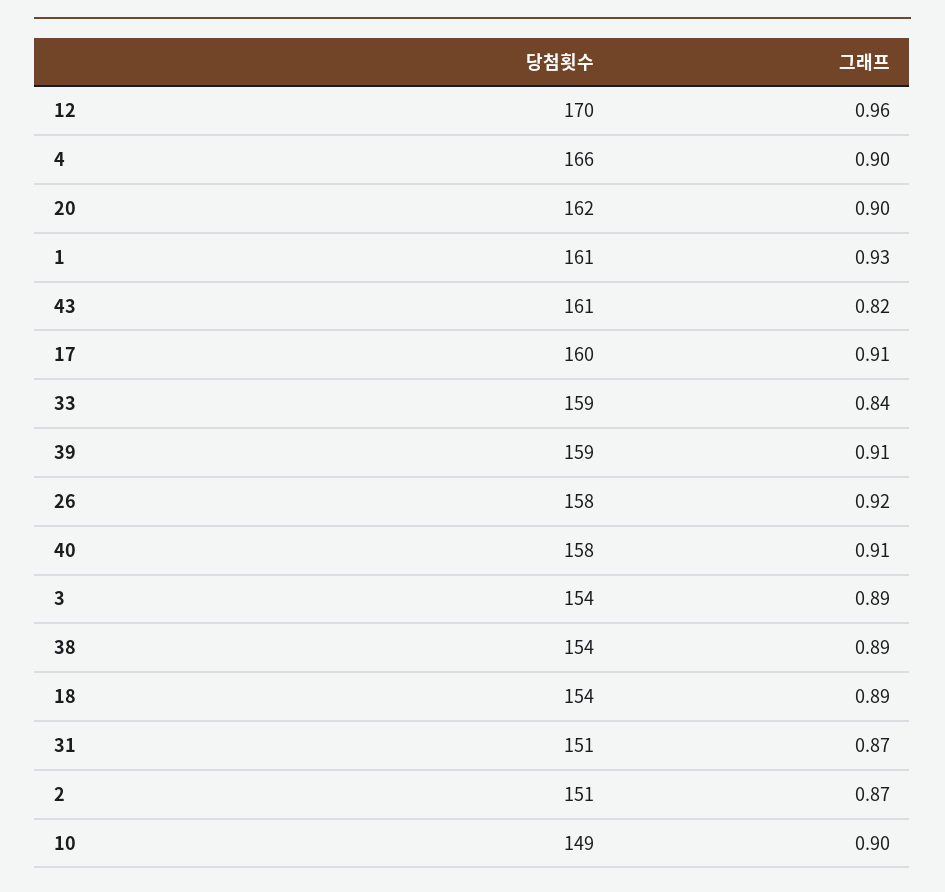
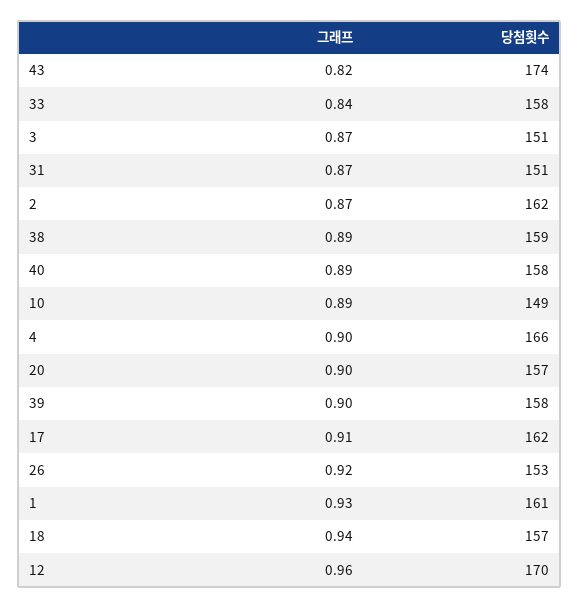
당첨횟수, 20: 162 -> 157
당첨횟수, 43: 161 -> 174
당첨횟수, 17: 160 -> 162
당첨횟수, 33: 159 -> 158
당첨횟수, 39: 159 -> 158
그래프, 39: 0.91 -> 0.9
당첨횟수, 26: 158 -> 153
그래프, 40: 0.91 -> 0.89
당첨횟수, 3: 154 -> 151
그래프, 3: 0.89 -> 0.87
당첨횟수, 38: 154 -> 159
당첨횟수, 18: 154 -> 157
그래프, 18: 0.89 -> 0.94
당첨횟수, 2: 151 -> 162
그래프, 10: 0.9 -> 0.89

